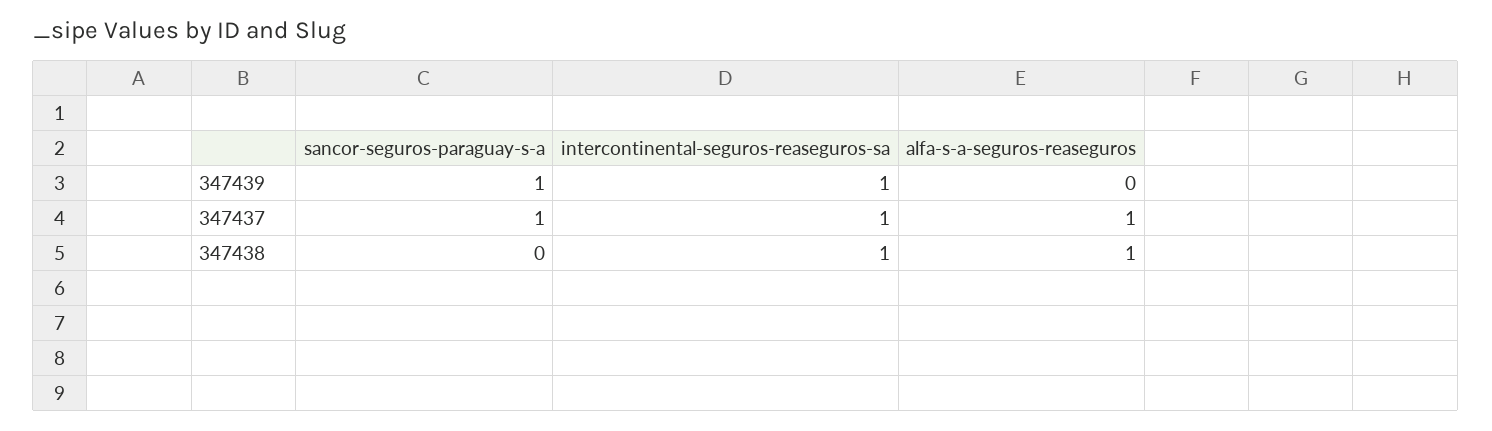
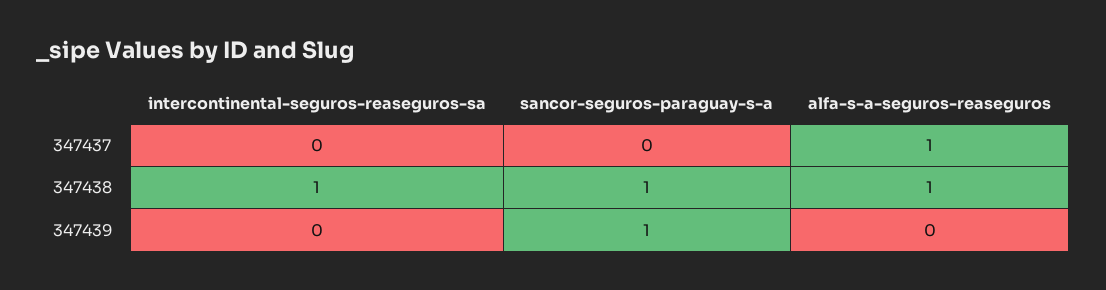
intercontinental-seguros-reaseguros-sa, 347439: 1 -> 0
sancor-seguros-paraguay-s-a, 347437: 1 -> 0
intercontinental-seguros-reaseguros-sa, 347437: 1 -> 0
sancor-seguros-paraguay-s-a, 347438: 0 -> 1

